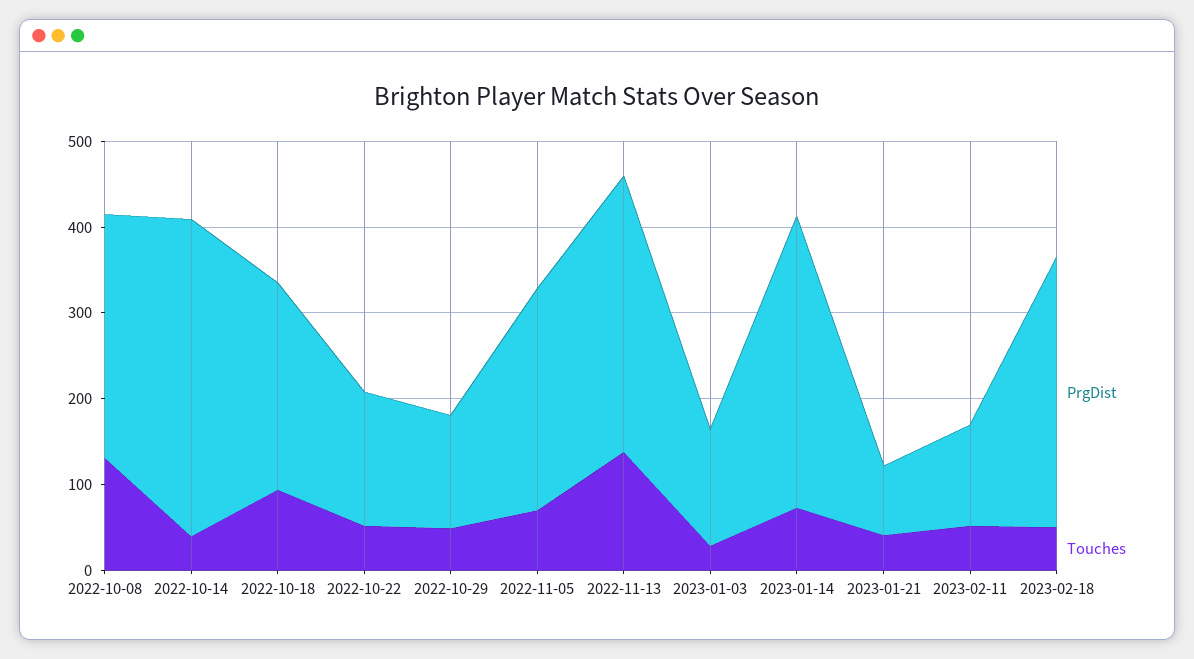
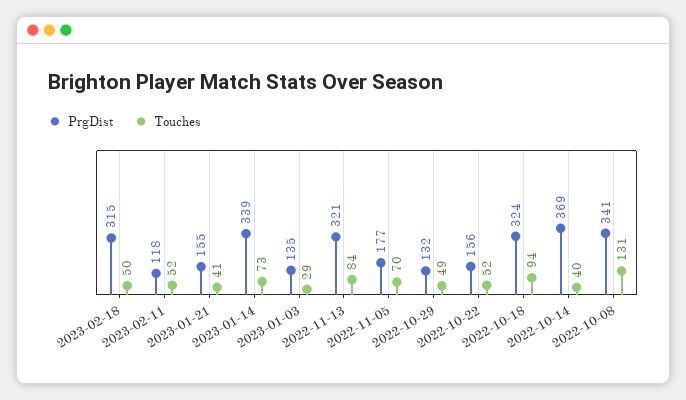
PrgDist, 2022-10-08: 280 -> 341
PrgDist, 2022-10-18: 240 -> 324
PrgDist, 2022-11-05: 260 -> 177
Touches, 2022-11-13: 140 -> 84
PrgDist, 2023-01-21: 80 -> 155

